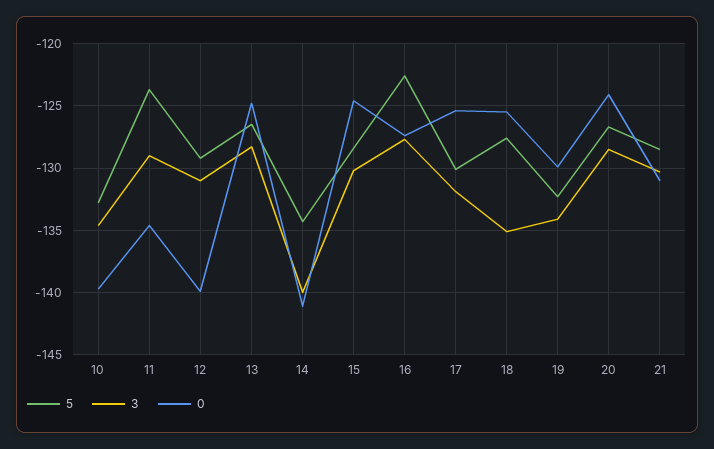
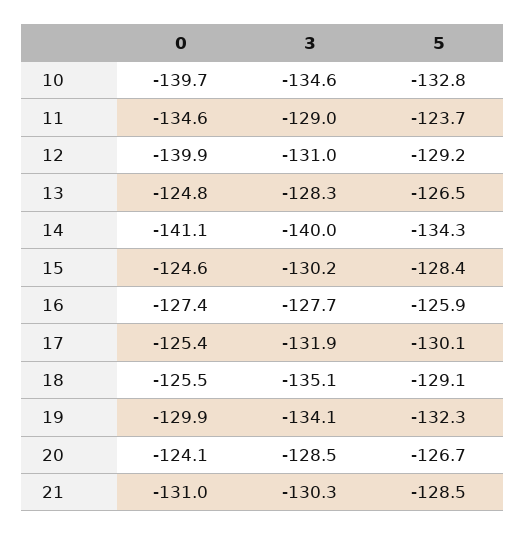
5, 16: -122.5 -> -125.9
5, 18: -127.5 -> -129.1

